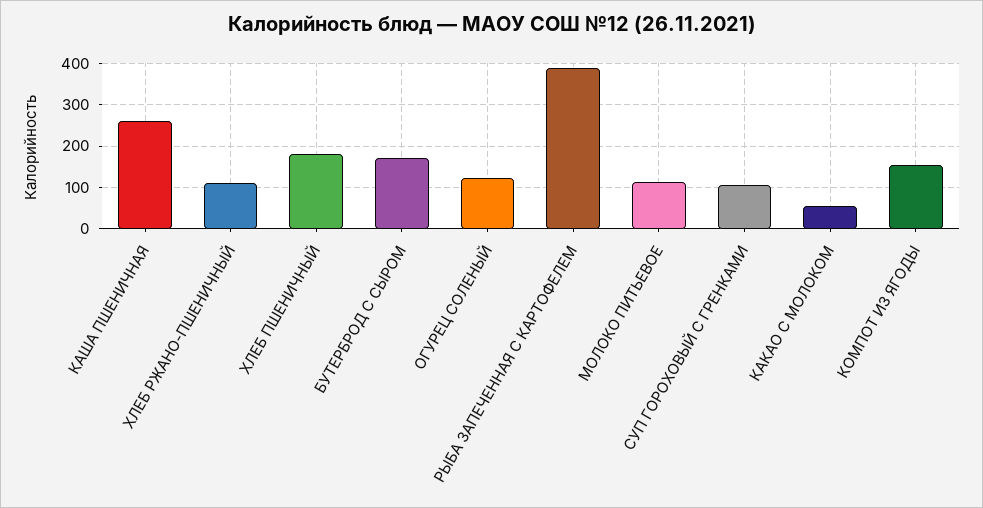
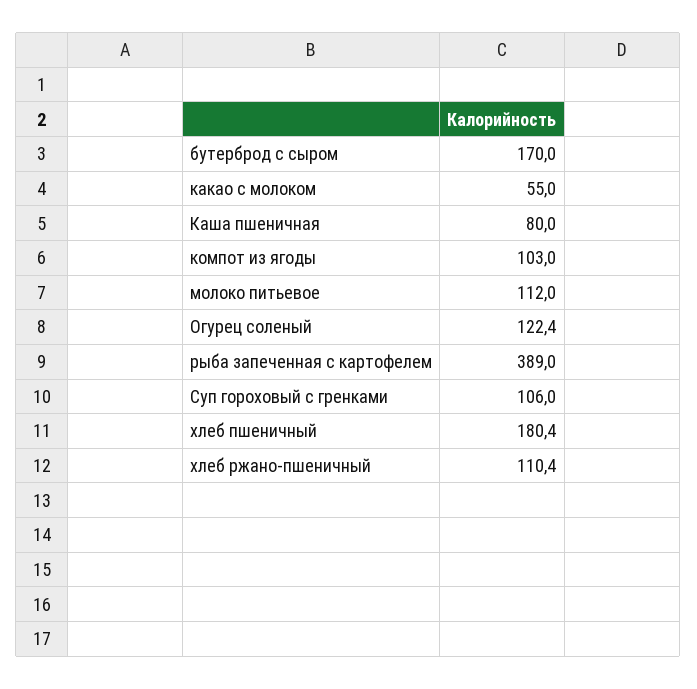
КАША ПШЕНИЧНАЯ: 260 -> 80
КОМПОТ ИЗ ЯГОДЫ: 160 -> 103

